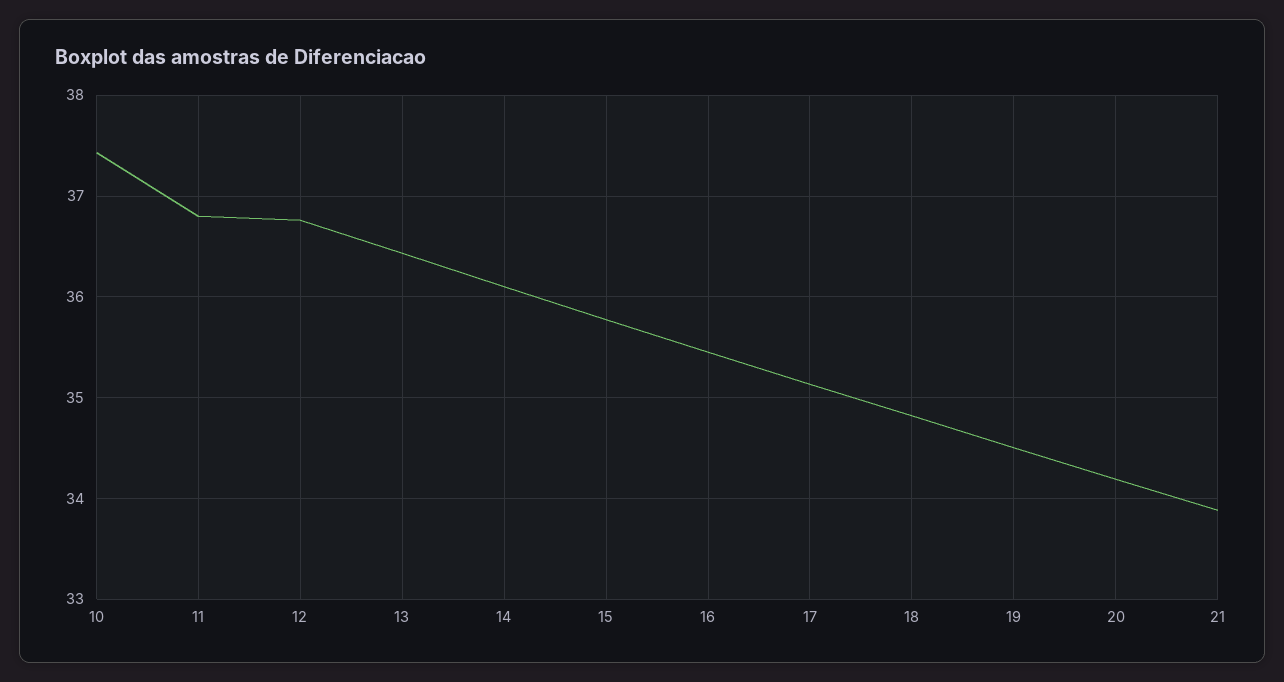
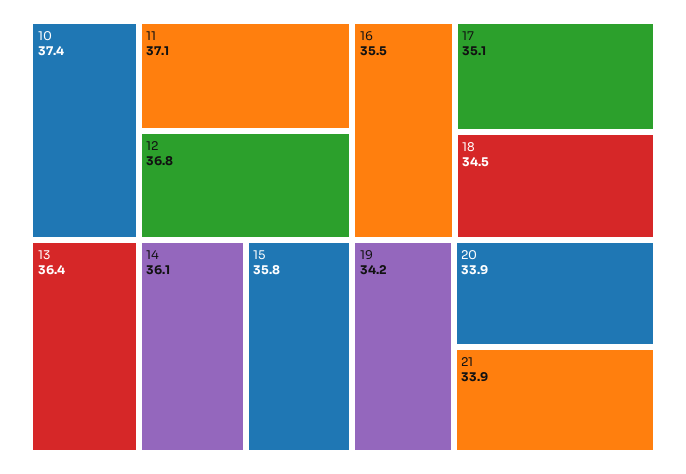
11: 36.8 -> 37.1
18: 34.8 -> 34.5
19: 34.5 -> 34.2
20: 34.2 -> 33.9

